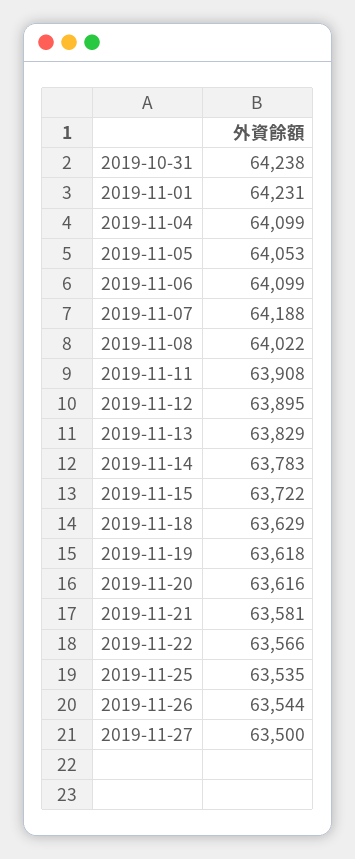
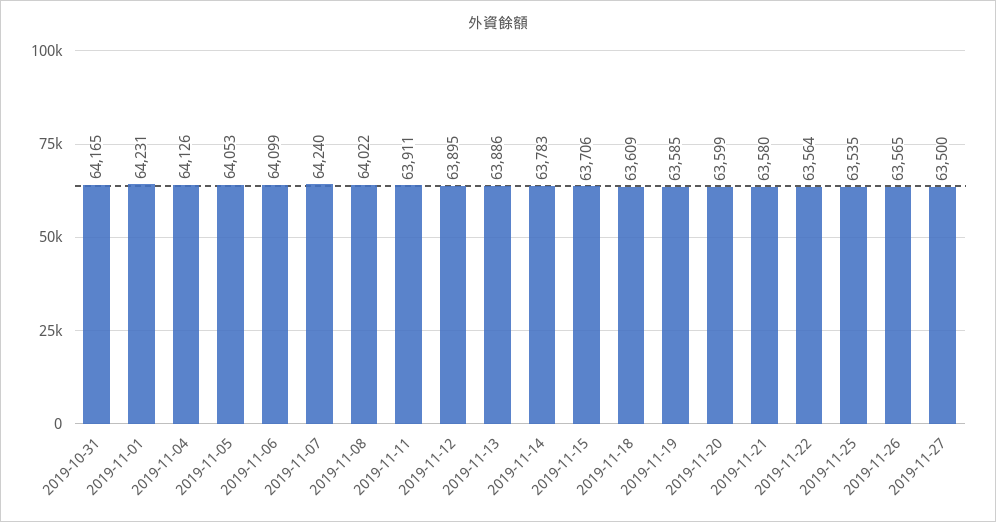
2019-10-31: 64238 -> 64165
2019-11-04: 64099 -> 64126
2019-11-07: 64188 -> 64240
2019-11-11: 63908 -> 63911
2019-11-13: 63829 -> 63886
2019-11-15: 63722 -> 63706
2019-11-18: 63629 -> 63609
2019-11-19: 63618 -> 63585
2019-11-20: 63616 -> 63599
2019-11-21: 63581 -> 63580
2019-11-22: 63566 -> 63564
2019-11-26: 63544 -> 63565

